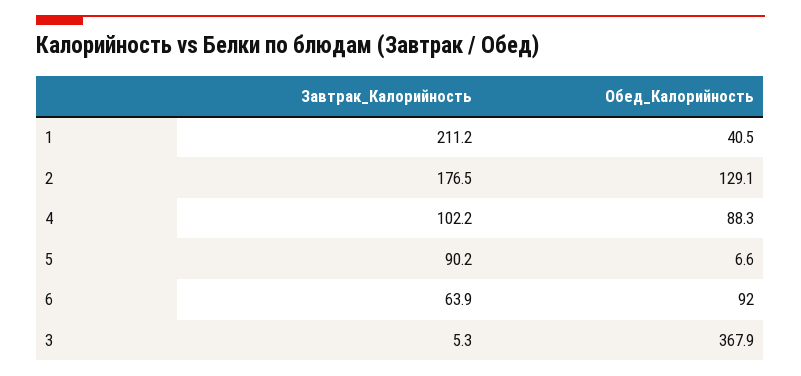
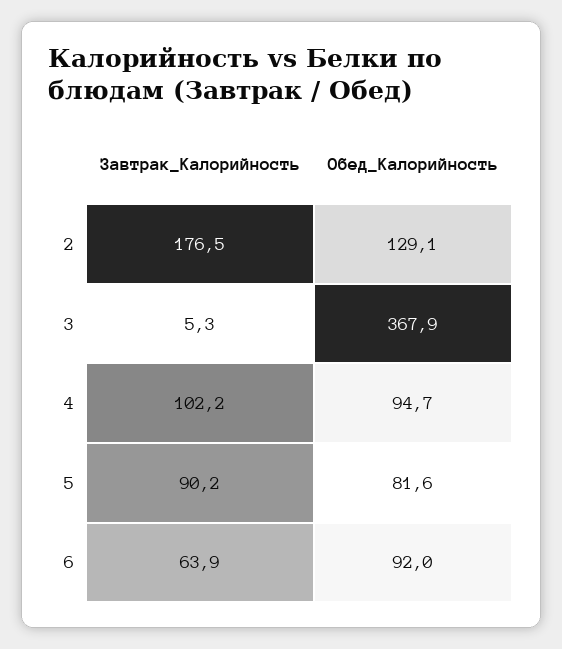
Завтрак_Калорийность, 1: 211.2 -> none
Обед_Калорийность, 1: 40.5 -> none
Обед_Калорийность, 4: 88.3 -> 94.7
Обед_Калорийность, 5: 6.6 -> 81.6

